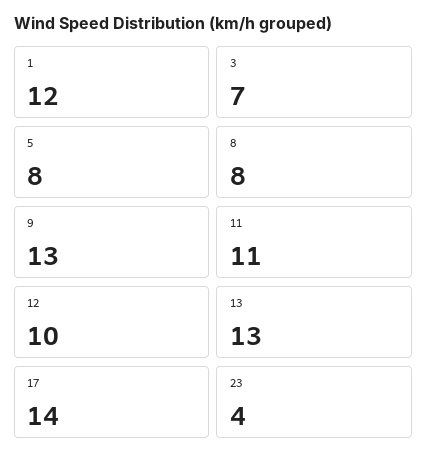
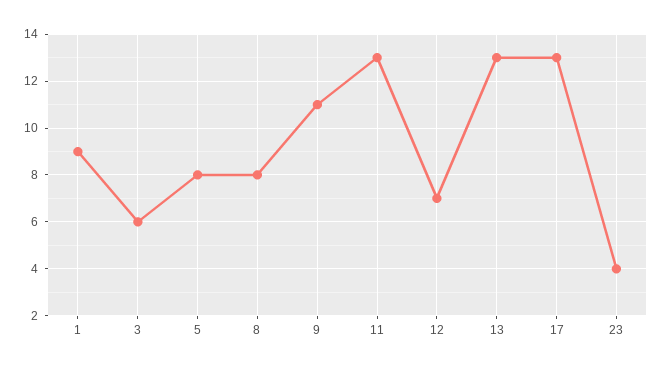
1: 12 -> 9
3: 7 -> 6
9: 13 -> 11
11: 11 -> 13
12: 10 -> 7
17: 14 -> 13

